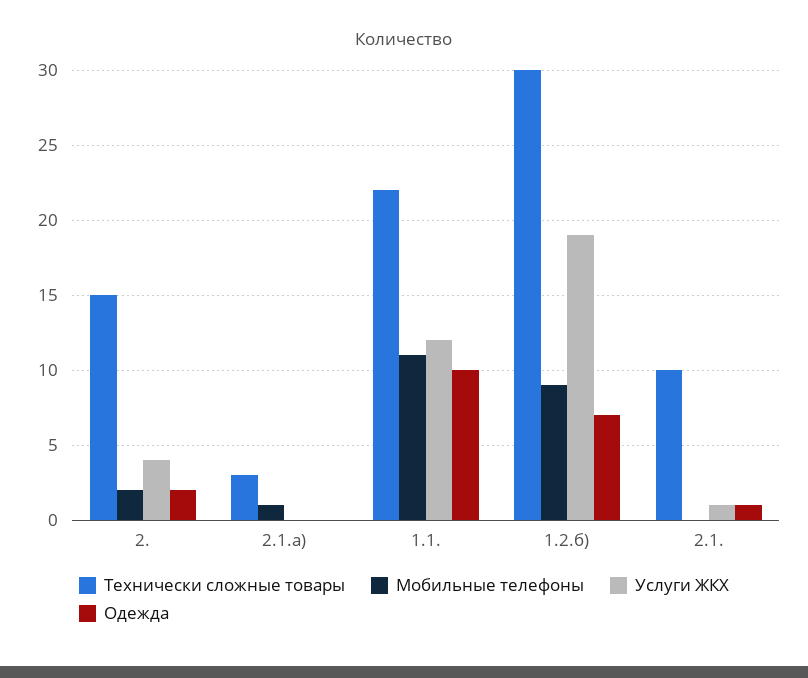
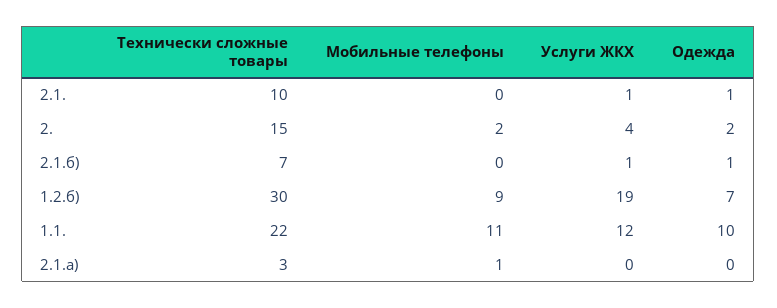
Технически сложные товары, 2.1.б): none -> 7
Мобильные телефоны, 2.1.б): none -> 0
Услуги ЖКХ, 2.1.б): none -> 1
Одежда, 2.1.б): none -> 1

